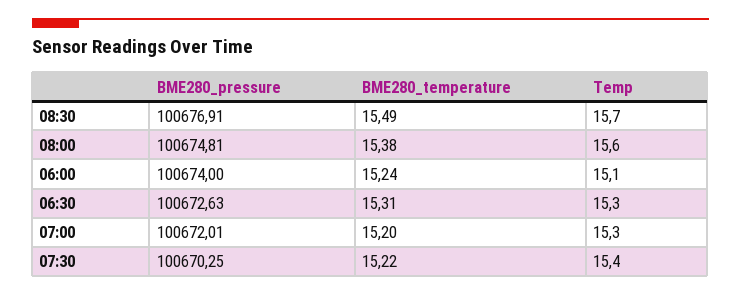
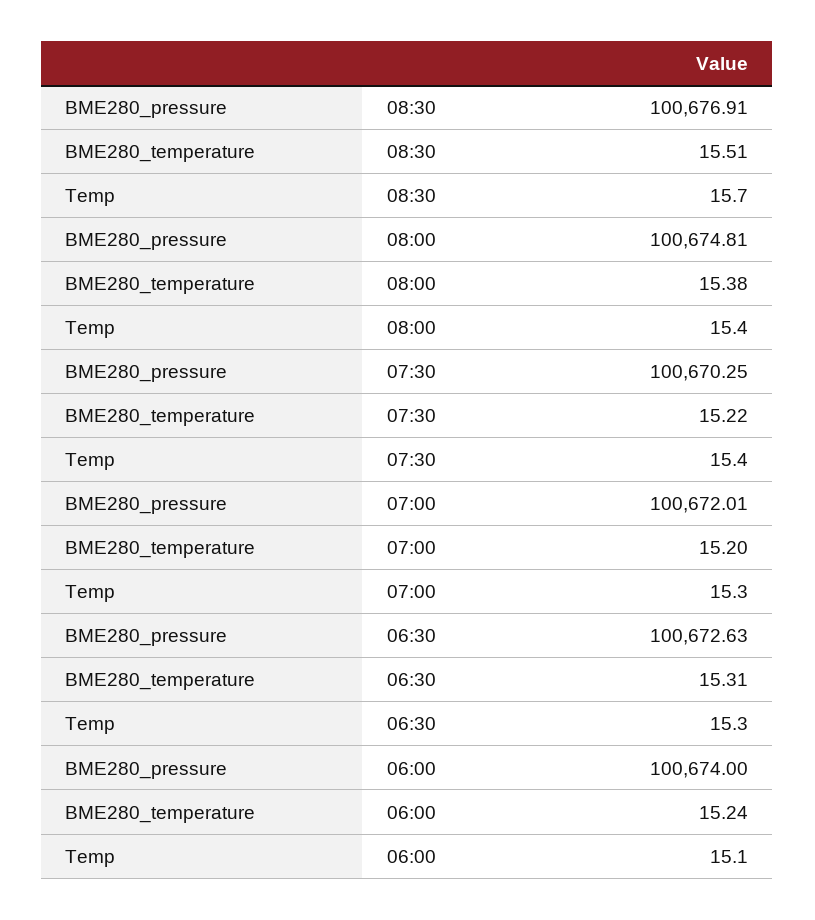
BME280_temperature, 08:30: 15.49 -> 15.51
Temp, 08:00: 15.6 -> 15.4

